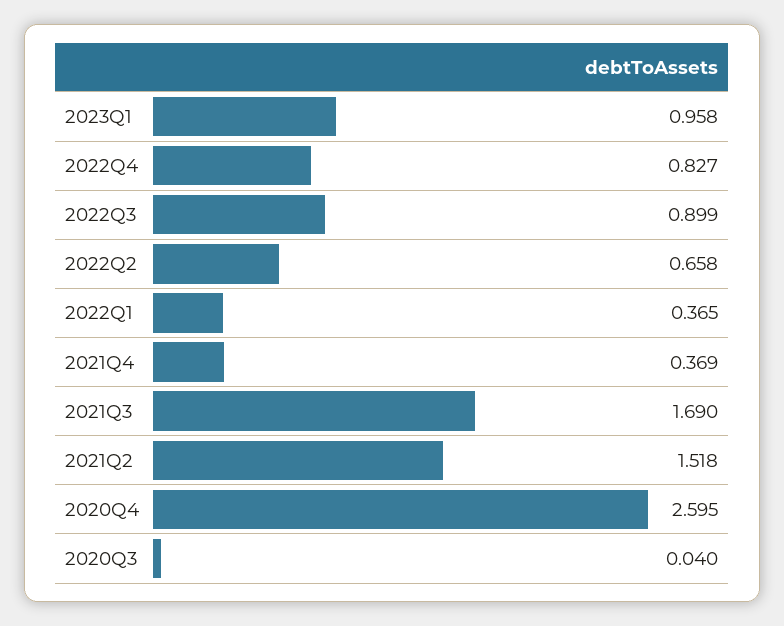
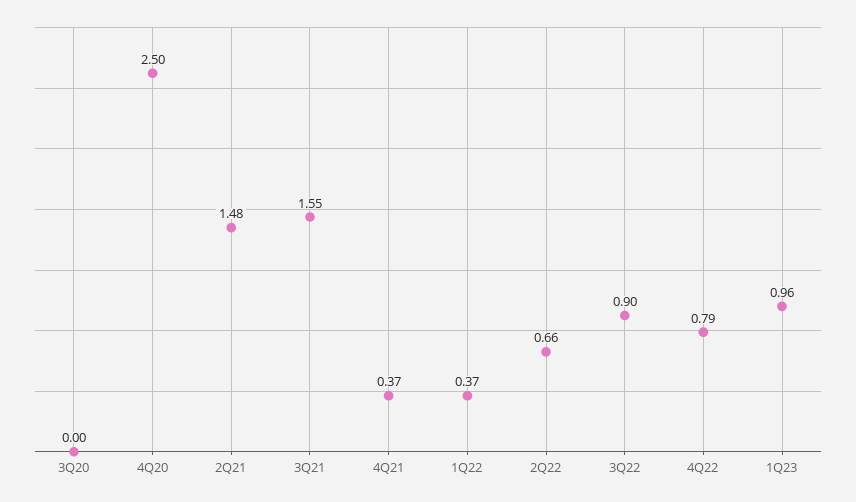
2022Q4: 0.827 -> 0.79
2021Q3: 1.69 -> 1.55
2021Q2: 1.518 -> 1.48
2020Q4: 2.595 -> 2.5
2020Q3: 0.04 -> 0

